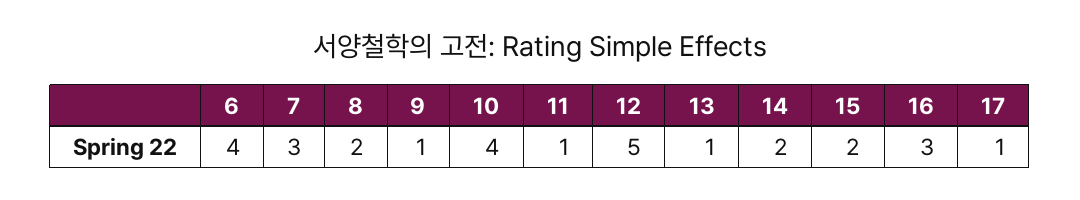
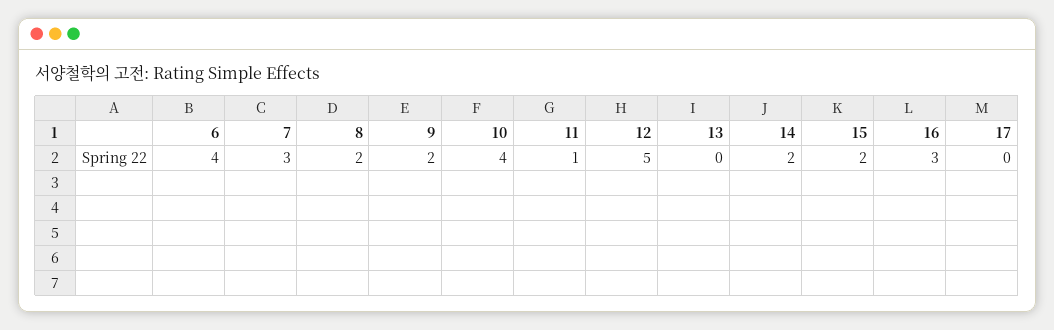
9: 1 -> 2
13: 1 -> 0
17: 1 -> 0

